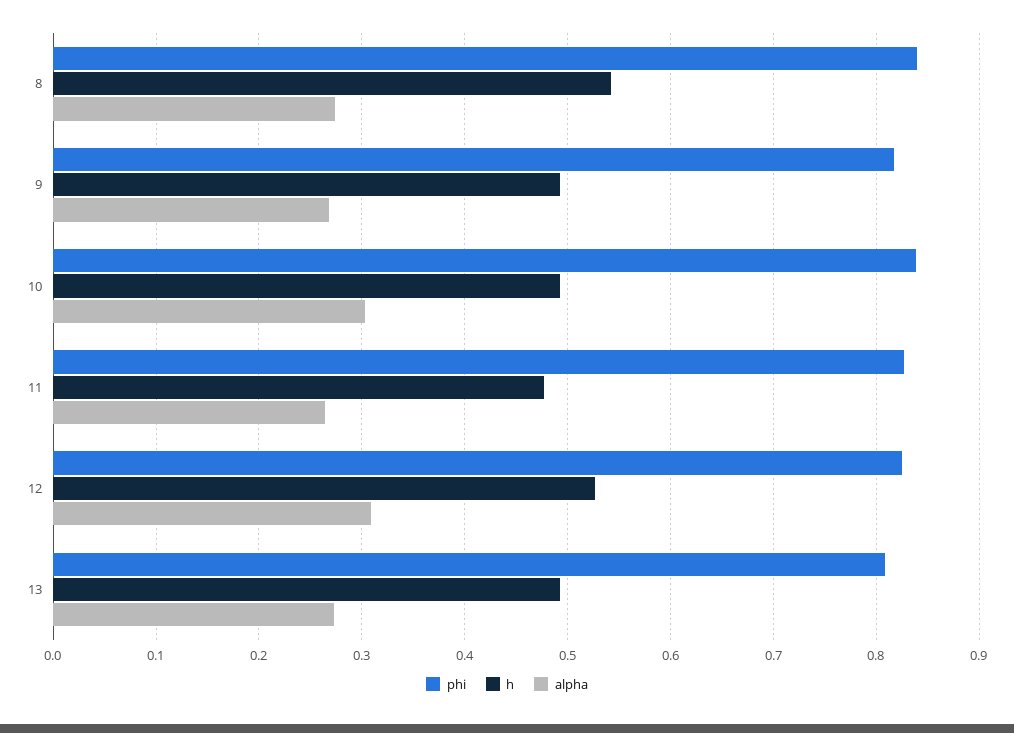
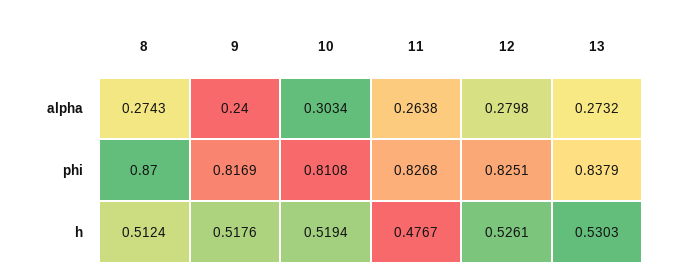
phi, 8: 0.84 -> 0.87
h, 8: 0.54 -> 0.5124
h, 9: 0.49 -> 0.5176
alpha, 9: 0.27 -> 0.24
phi, 10: 0.84 -> 0.8108
h, 10: 0.49 -> 0.5194
alpha, 12: 0.31 -> 0.2798
phi, 13: 0.81 -> 0.8379
h, 13: 0.49 -> 0.5303

